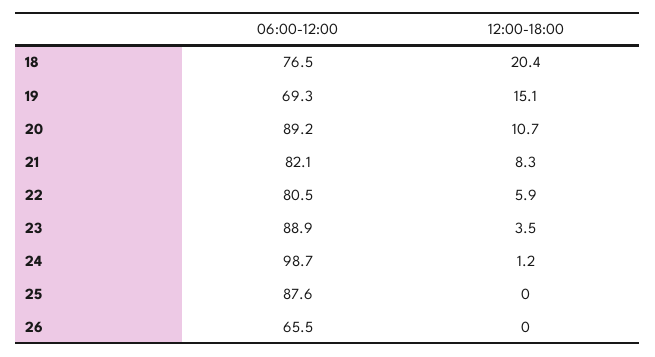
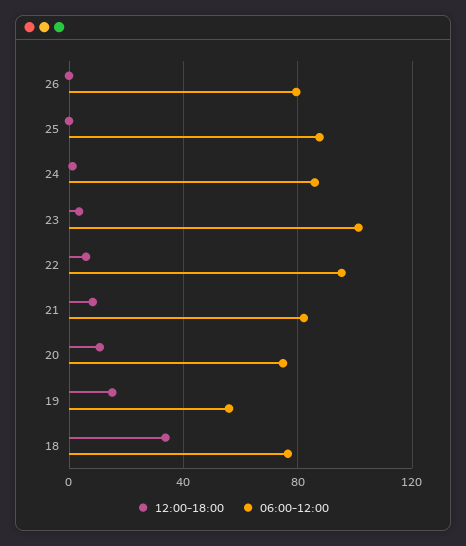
12:00-18:00, 18: 20.4 -> 35
06:00-12:00, 19: 69.3 -> 55
06:00-12:00, 20: 89.2 -> 75
06:00-12:00, 22: 80.5 -> 95
06:00-12:00, 23: 88.9 -> 100
06:00-12:00, 24: 98.7 -> 85
06:00-12:00, 26: 65.5 -> 80

